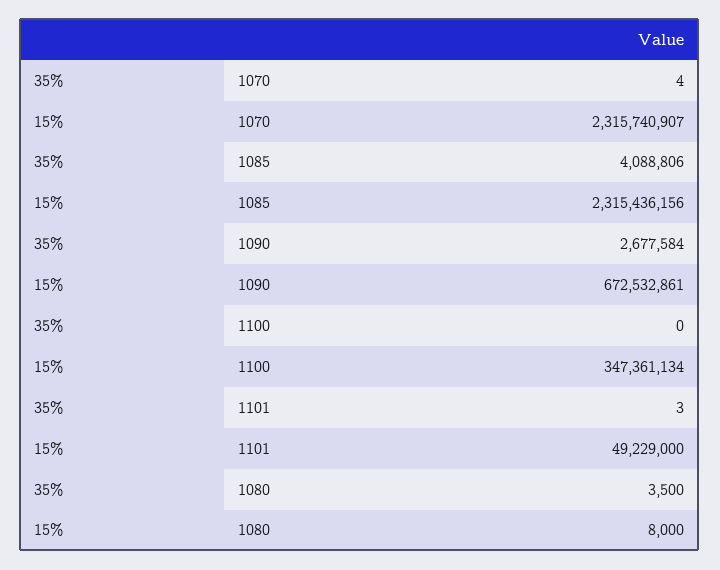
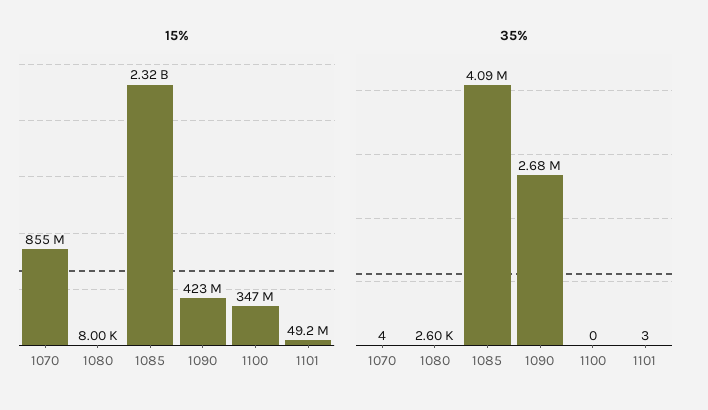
15%, 1070: 2315740907 -> 855000000
15%, 1090: 672532861 -> 423000000
35%, 1080: 3500 -> 2600

